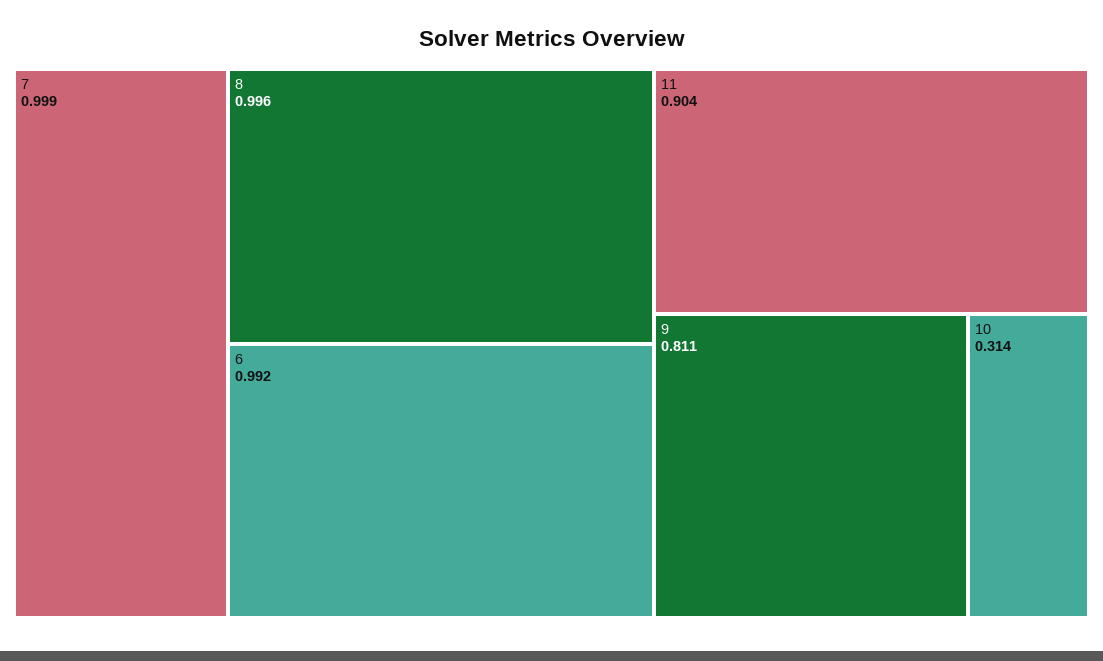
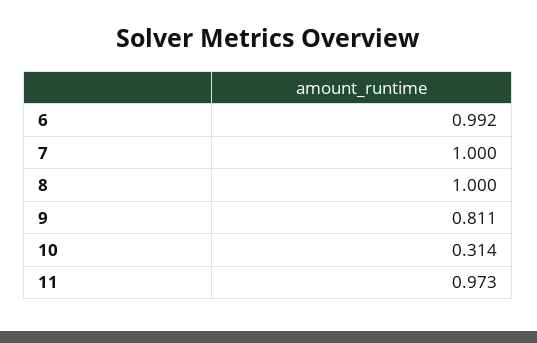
7: 0.999 -> 1
8: 0.996 -> 1
11: 0.904 -> 0.973

